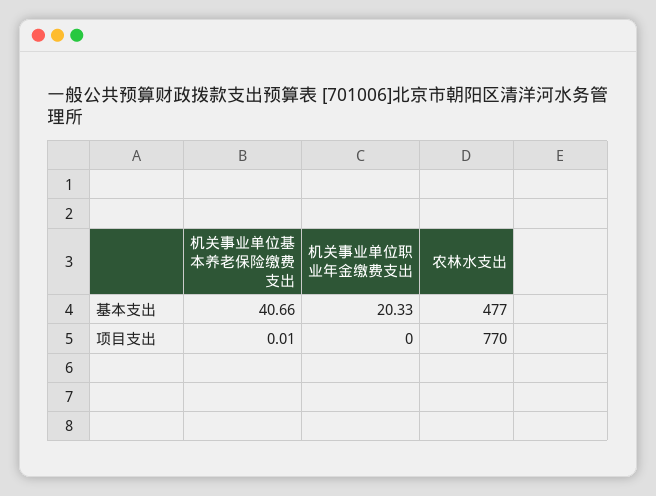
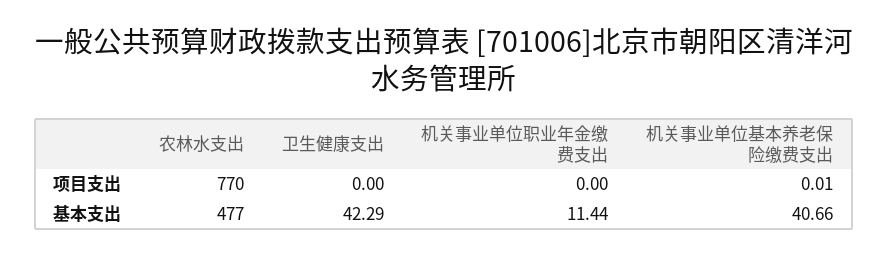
机关事业单位职业年金缴费支出, 基本支出: 20.33 -> 11.44
卫生健康支出, 项目支出: none -> 0
卫生健康支出, 基本支出: none -> 42.29

